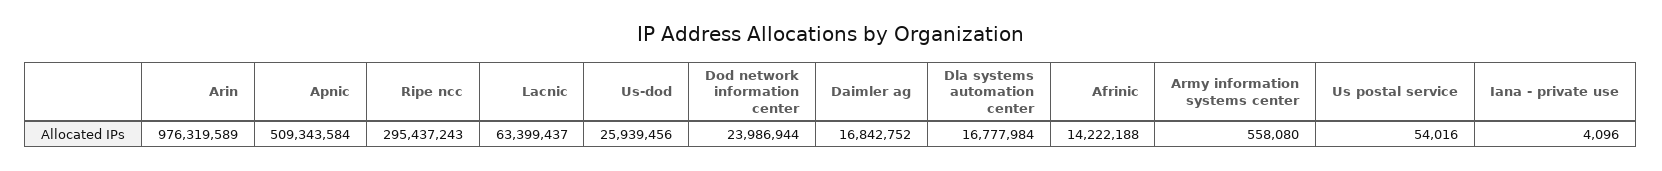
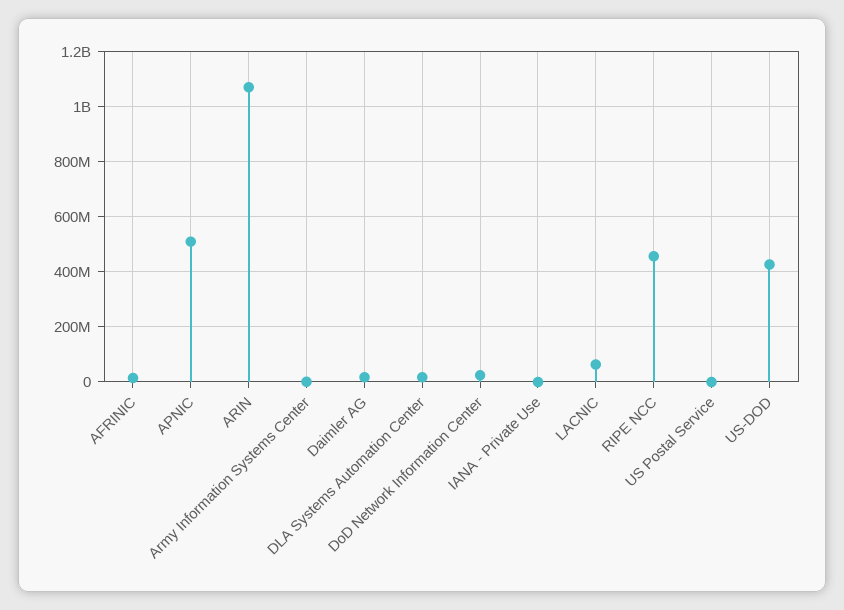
Arin: 976319589 -> 1075000000
Ripe ncc: 295437243 -> 450000000
Us-dod: 25939456 -> 425000000

